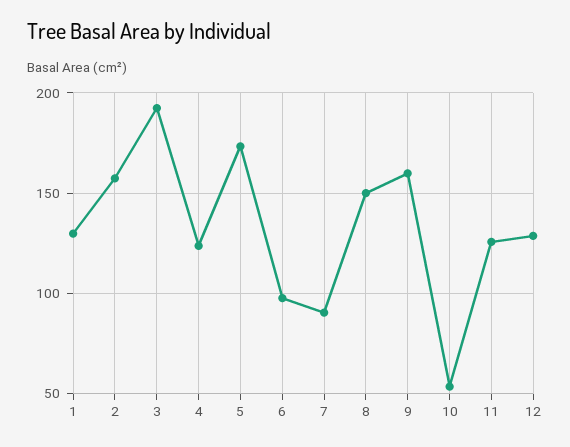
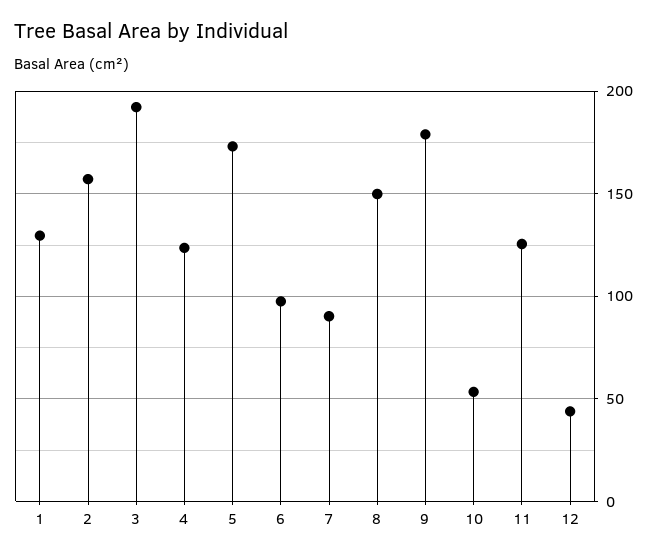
9: 160 -> 180
12: 130 -> 45

